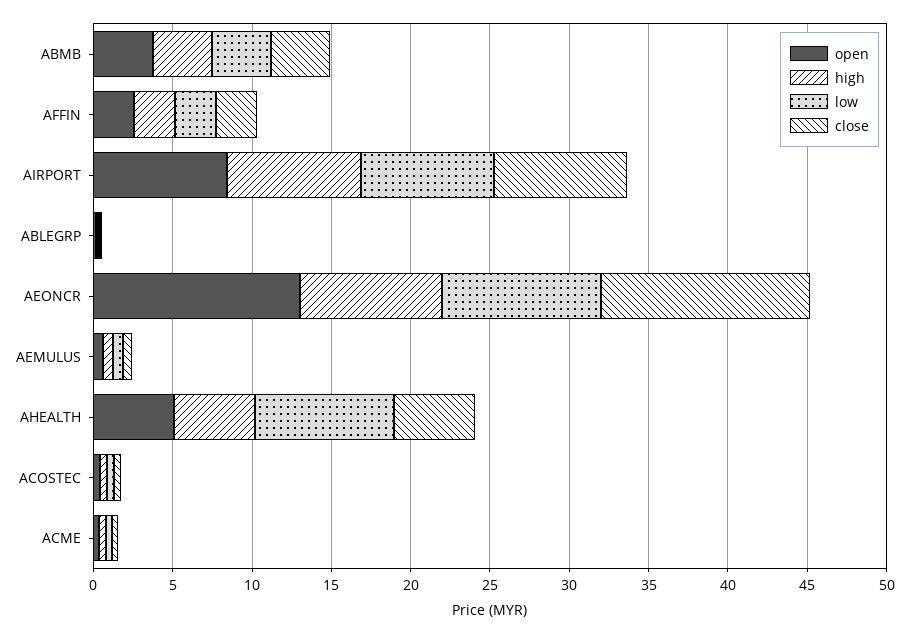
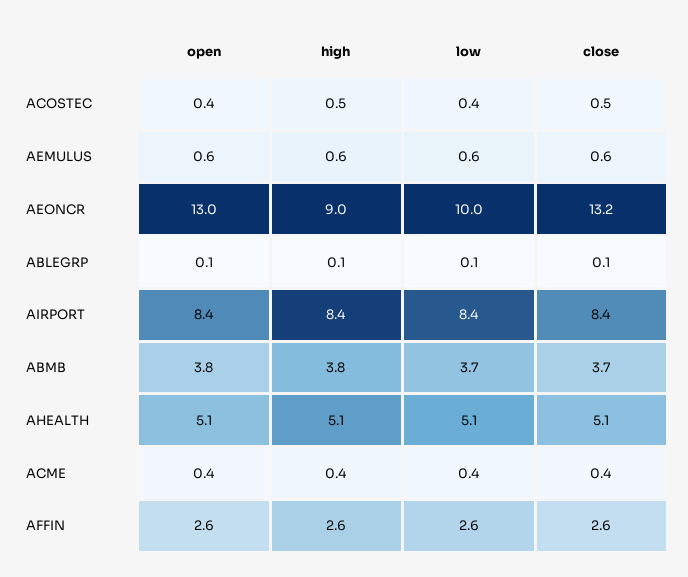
low, AHEALTH: 9 -> 5.1

